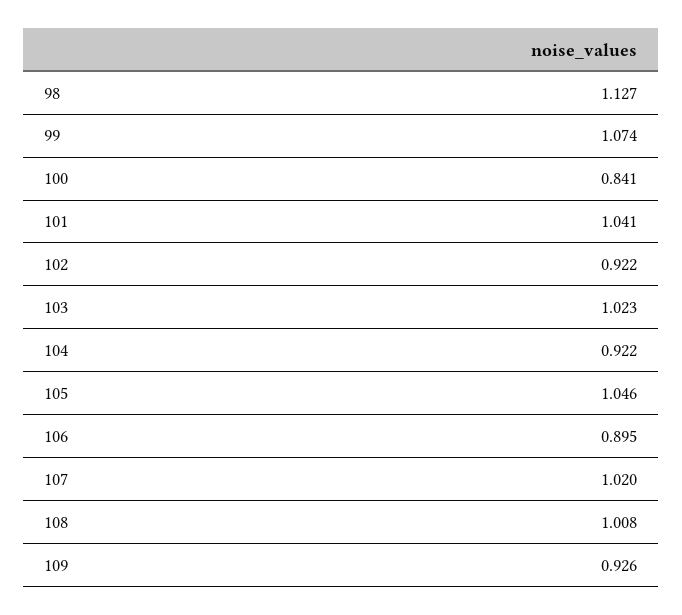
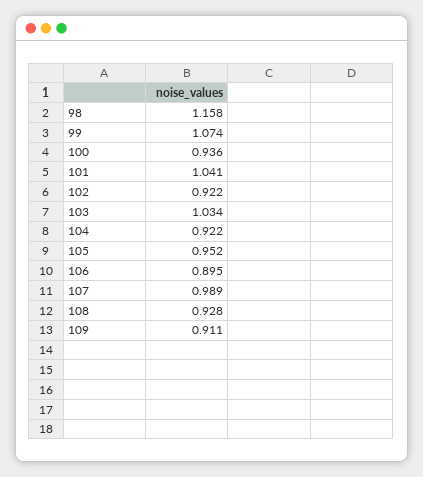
98: 1.127 -> 1.158
100: 0.841 -> 0.936
103: 1.023 -> 1.034
105: 1.046 -> 0.952
107: 1.02 -> 0.989
108: 1.008 -> 0.928
109: 0.926 -> 0.911

